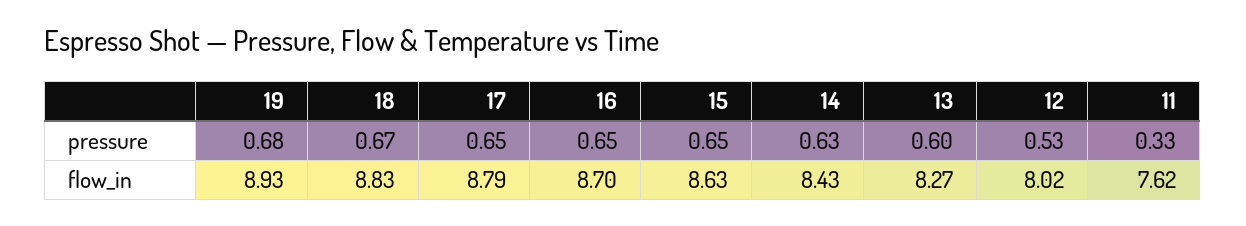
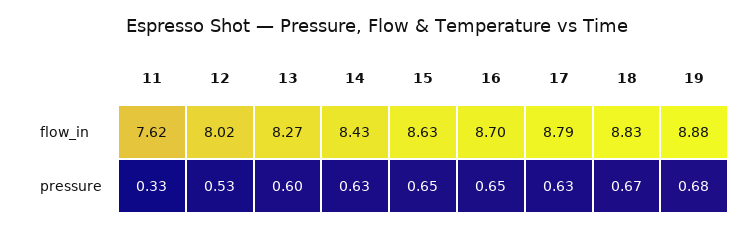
17, pressure: 0.65 -> 0.63
19, flow_in: 8.93 -> 8.88

